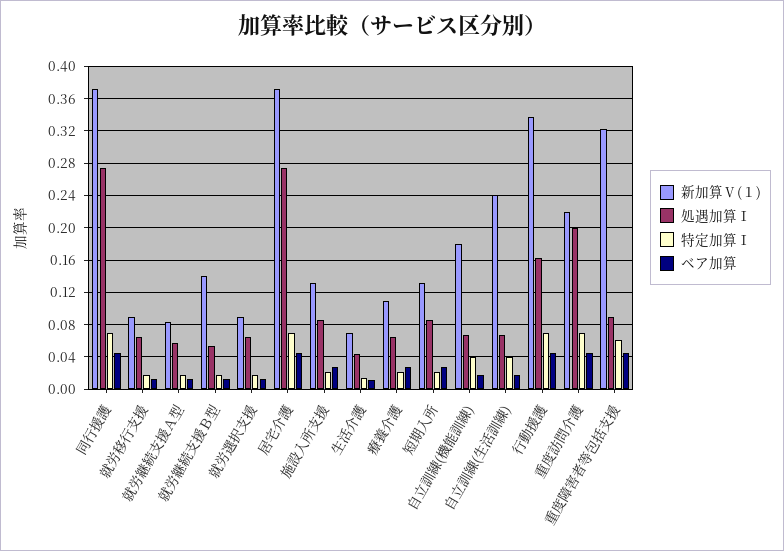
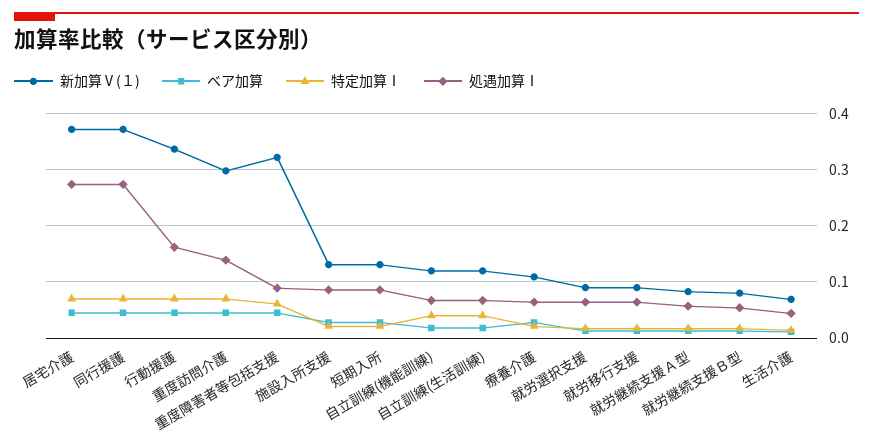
新加算Ⅴ(１), 就労継続支援Ｂ型: 0.14 -> 0.08
新加算Ⅴ(１), 自立訓練(機能訓練): 0.18 -> 0.12
新加算Ⅴ(１), 自立訓練(生活訓練): 0.24 -> 0.12
新加算Ⅴ(１), 重度訪問介護: 0.22 -> 0.3
処遇加算Ⅰ, 重度訪問介護: 0.2 -> 0.14

